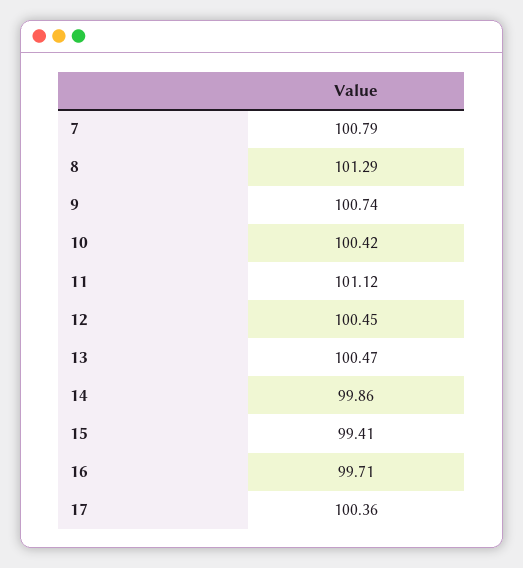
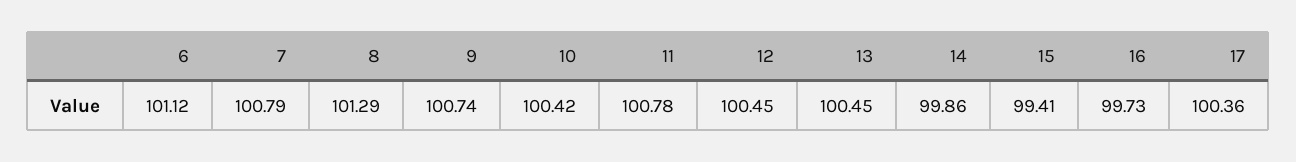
11: 101.12 -> 100.78
13: 100.47 -> 100.45
16: 99.71 -> 99.73
6: none -> 101.12

